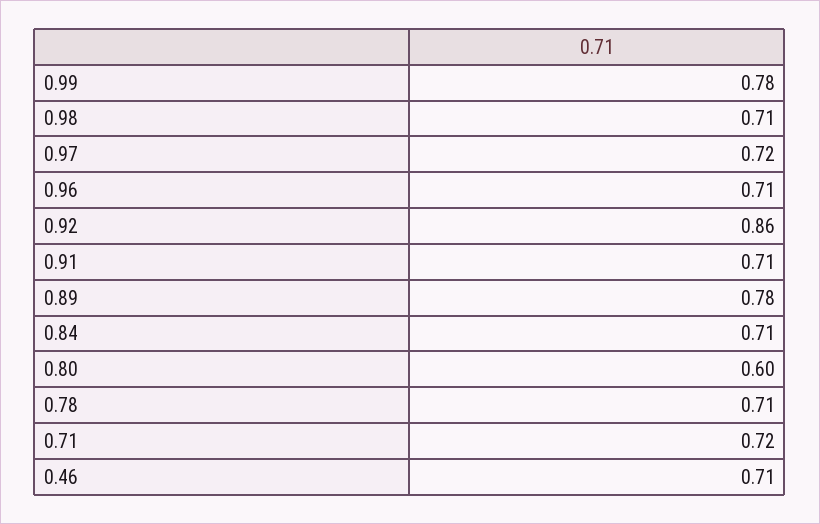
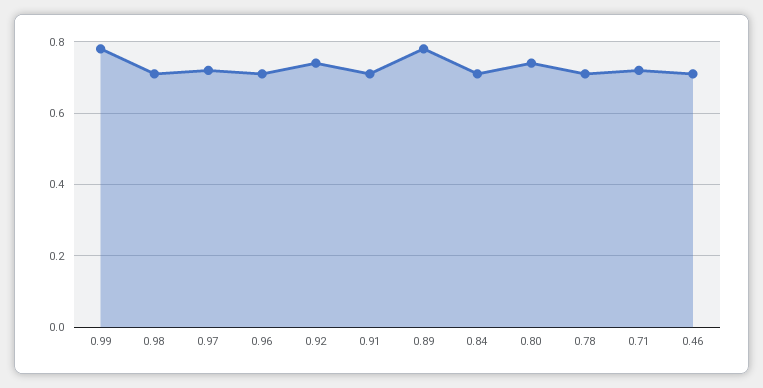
0.92: 0.86 -> 0.75
0.80: 0.6 -> 0.75

